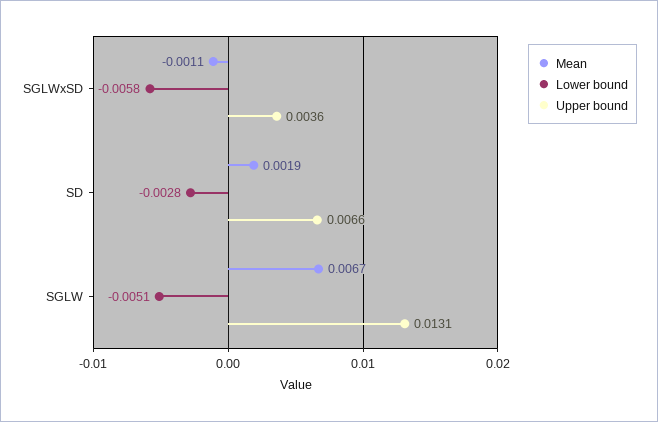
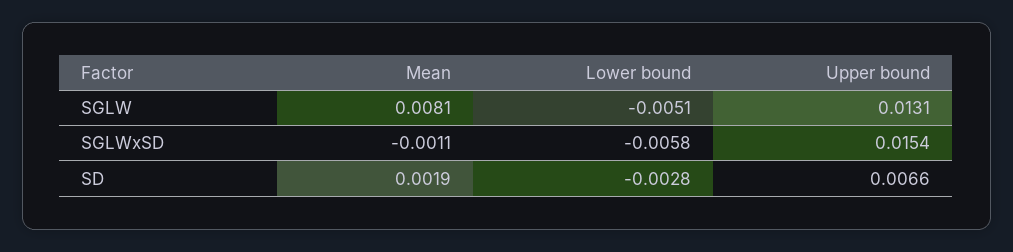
Upper bound, SGLWxSD: 0.0036 -> 0.0154
Mean, SGLW: 0.0067 -> 0.0081

